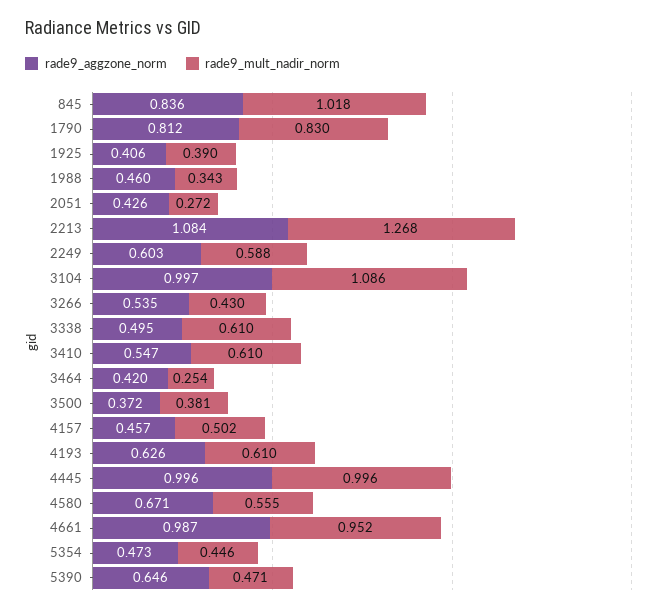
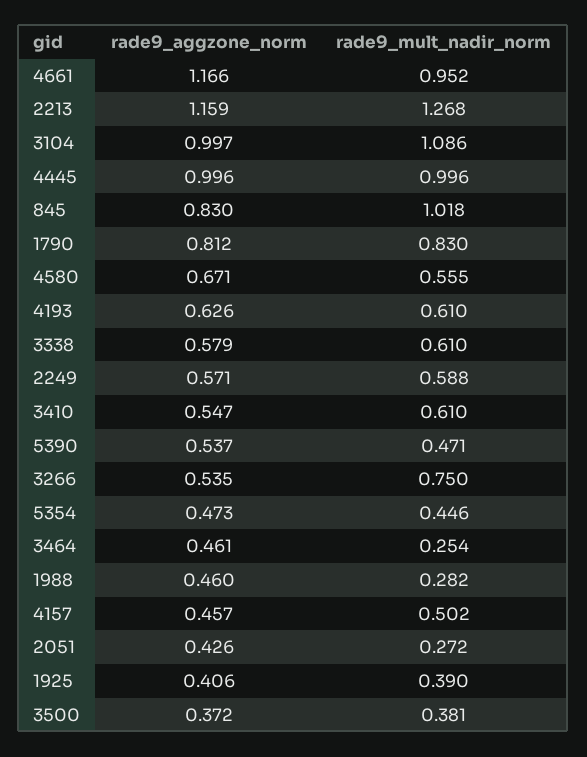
rade9_aggzone_norm, 845: 0.836 -> 0.83
rade9_mult_nadir_norm, 1988: 0.343 -> 0.282
rade9_aggzone_norm, 2213: 1.084 -> 1.159
rade9_aggzone_norm, 2249: 0.603 -> 0.571
rade9_mult_nadir_norm, 3266: 0.43 -> 0.75
rade9_aggzone_norm, 3338: 0.495 -> 0.579
rade9_aggzone_norm, 3464: 0.42 -> 0.461
rade9_aggzone_norm, 4661: 0.987 -> 1.166
rade9_aggzone_norm, 5390: 0.646 -> 0.537

